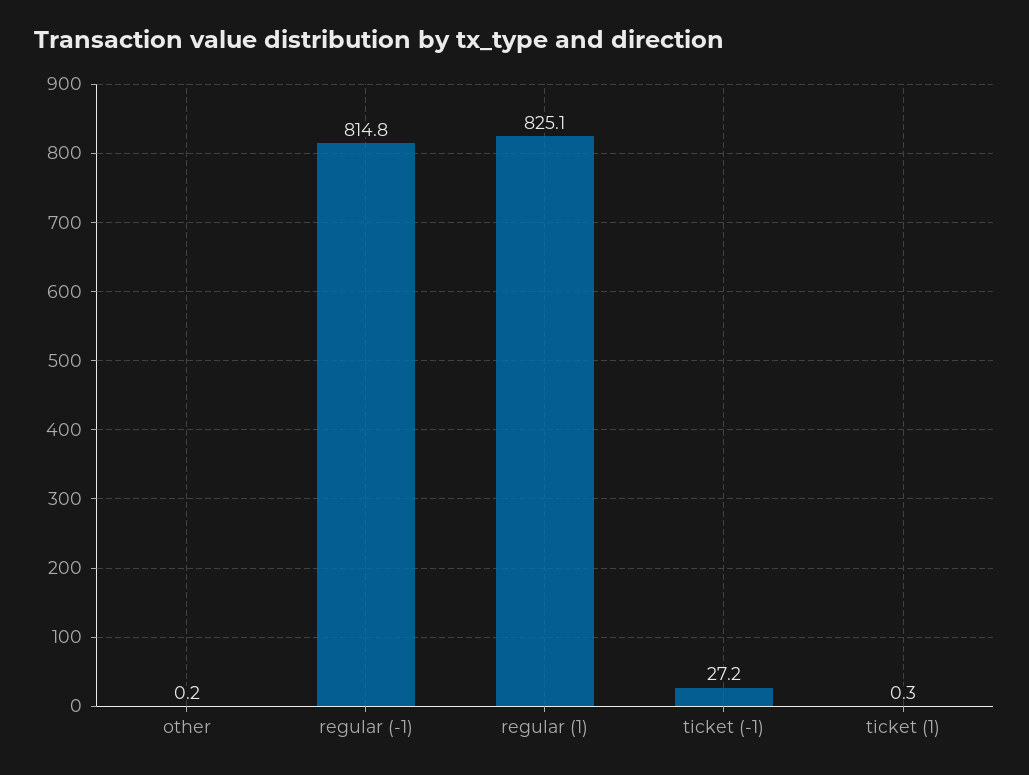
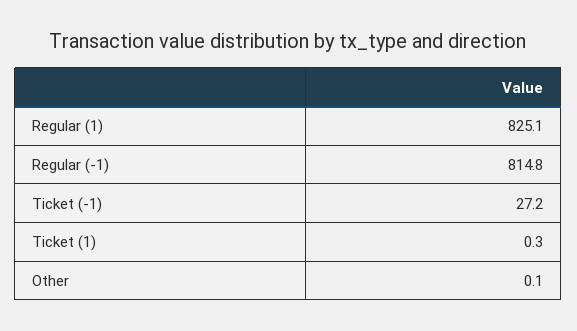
other: 0.2 -> 0.1

